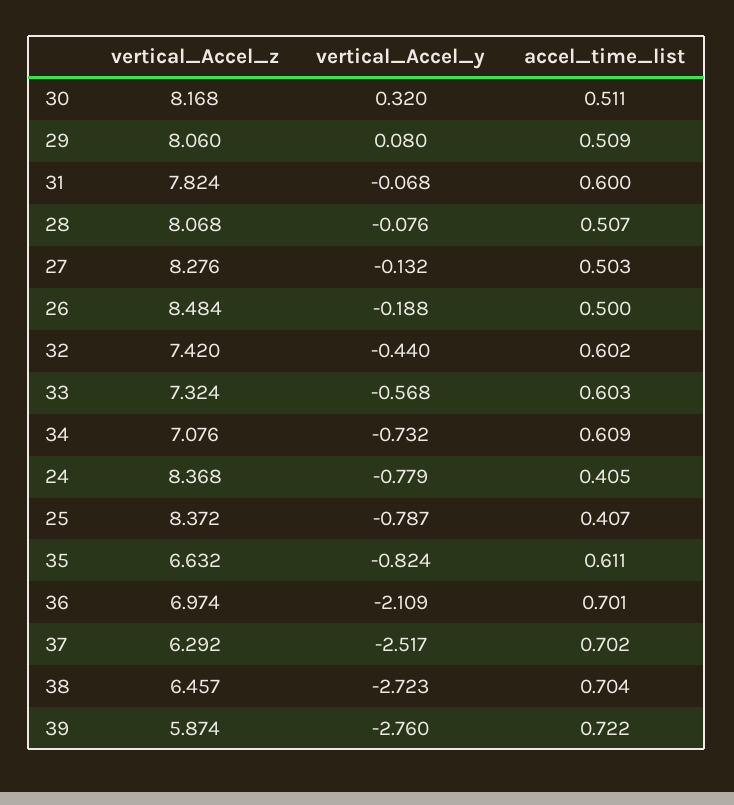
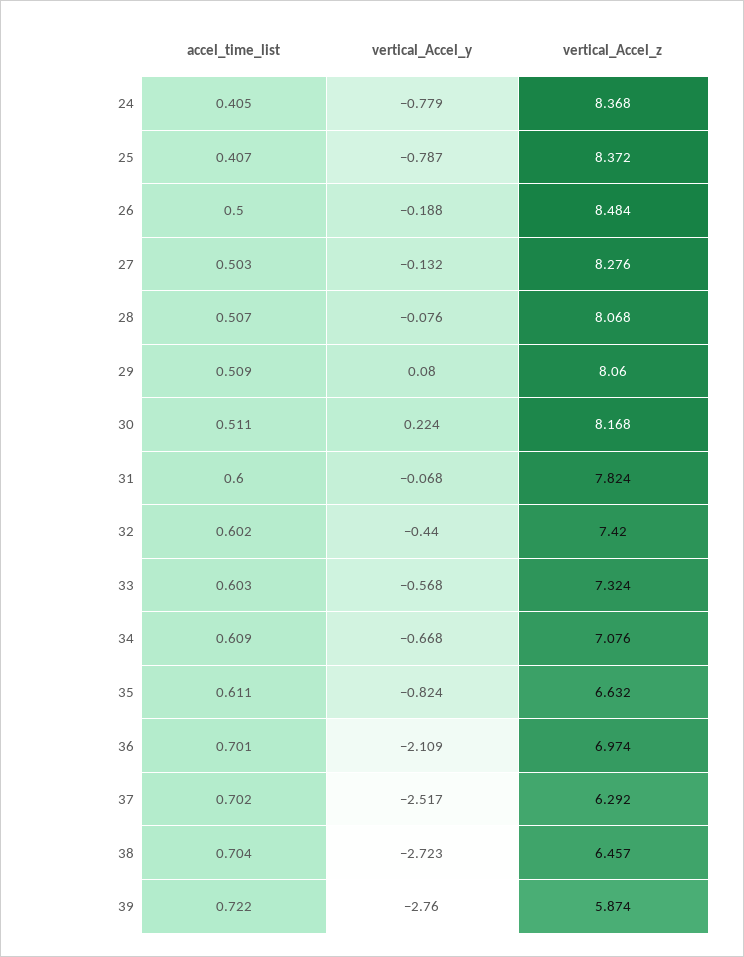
vertical_Accel_y, 30: 0.32 -> 0.224
vertical_Accel_y, 34: -0.732 -> -0.668

